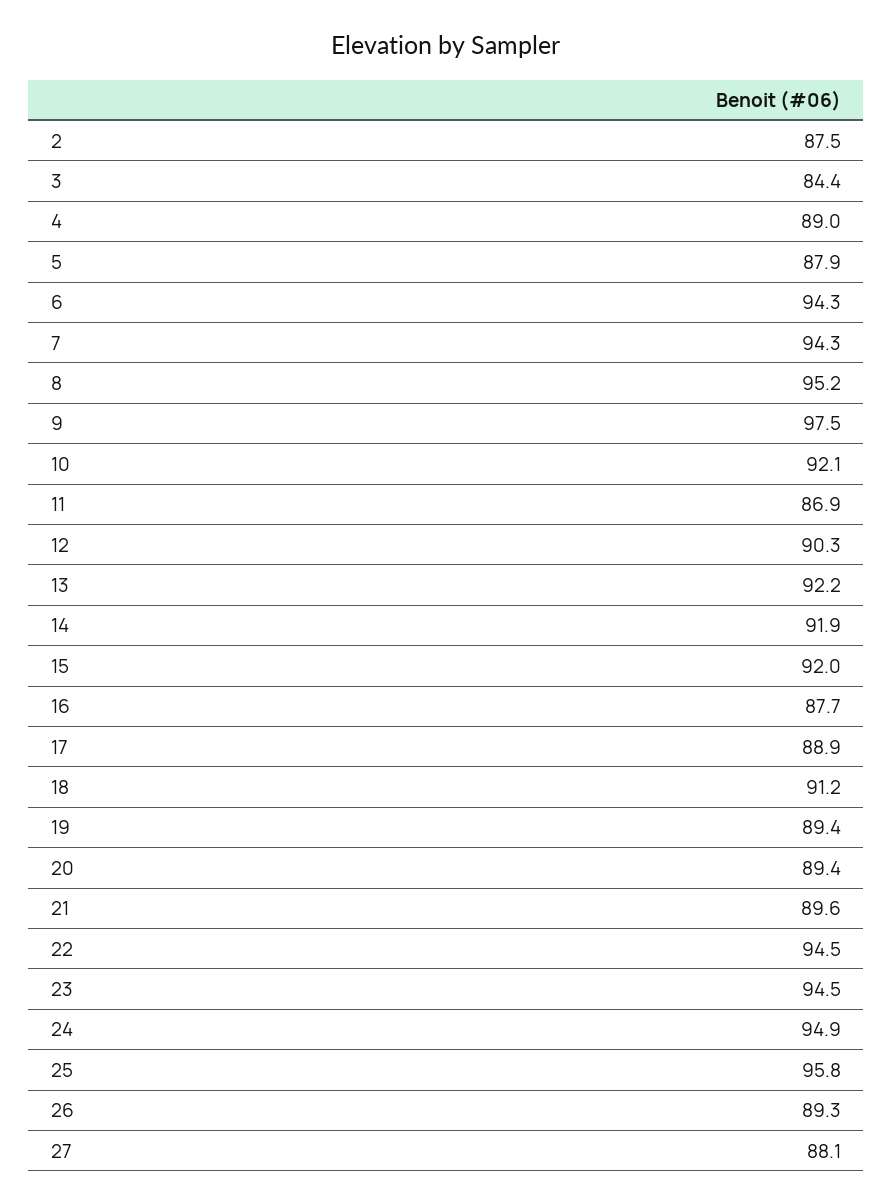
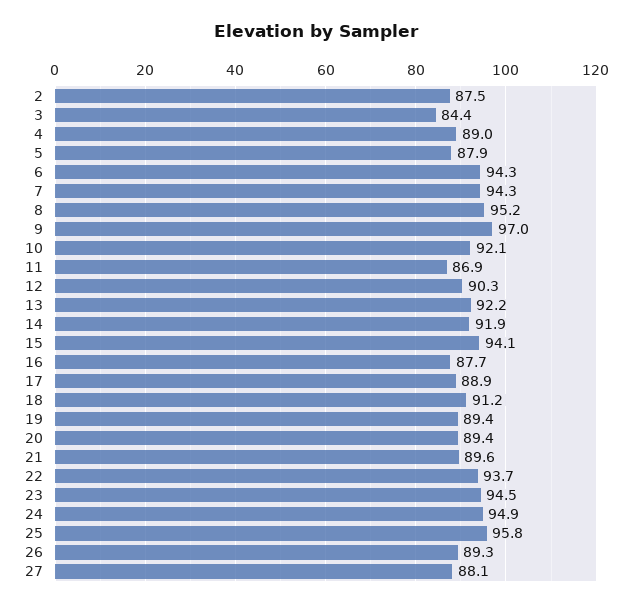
9: 97.5 -> 97
15: 92 -> 94.1
22: 94.5 -> 93.7

